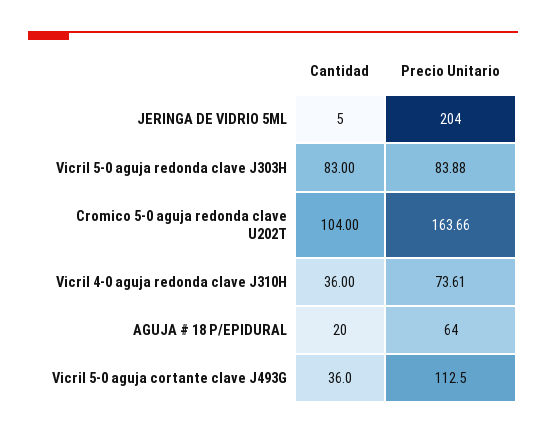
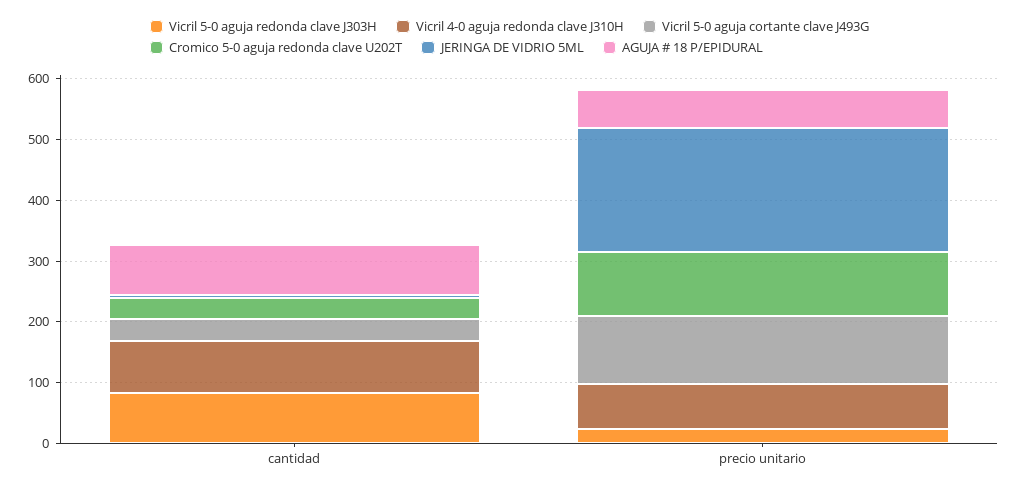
Vicril 5-0 aguja redonda clave J303H, Precio Unitario: 83.88 -> 20
Cromico 5-0 aguja redonda clave U202T, Cantidad: 104 -> 40
Cromico 5-0 aguja redonda clave U202T, Precio Unitario: 163.66 -> 100
Vicril 4-0 aguja redonda clave J310H, Cantidad: 36 -> 80
AGUJA # 18 P/EPIDURAL, Cantidad: 20 -> 80

